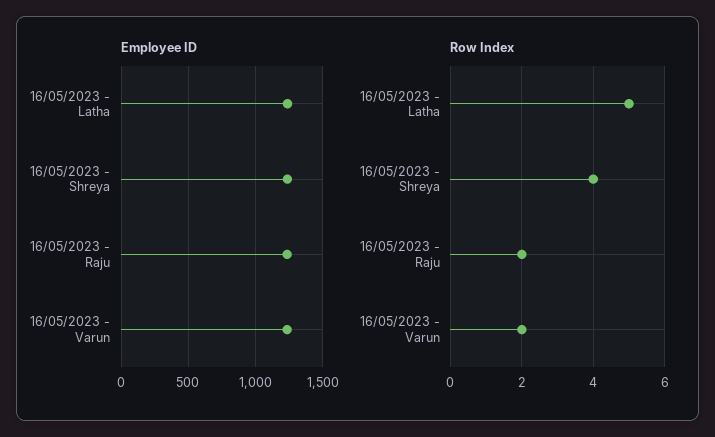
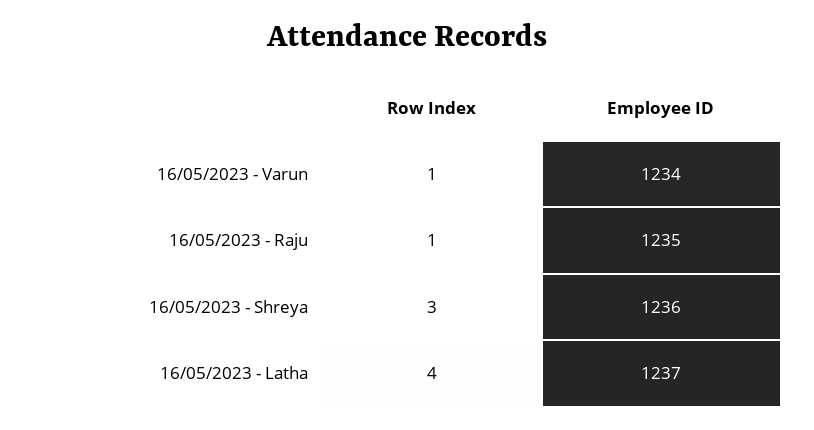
Row Index, 16/05/2023 - Latha: 5 -> 4
Row Index, 16/05/2023 - Shreya: 4 -> 3
Row Index, 16/05/2023 - Raju: 2 -> 1
Row Index, 16/05/2023 - Varun: 2 -> 1

